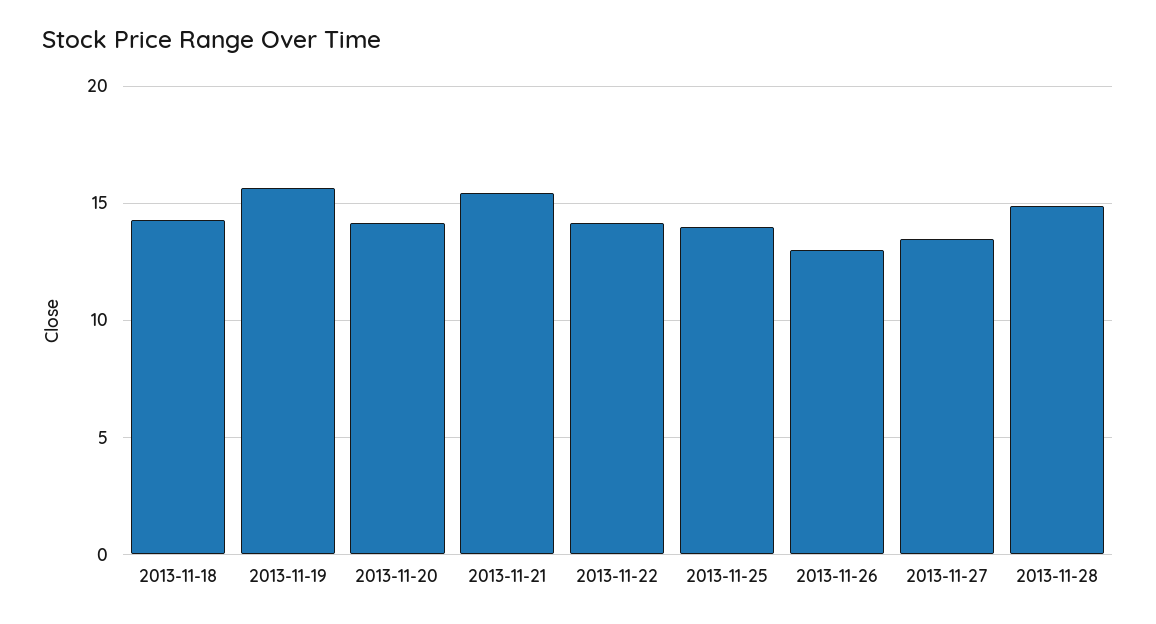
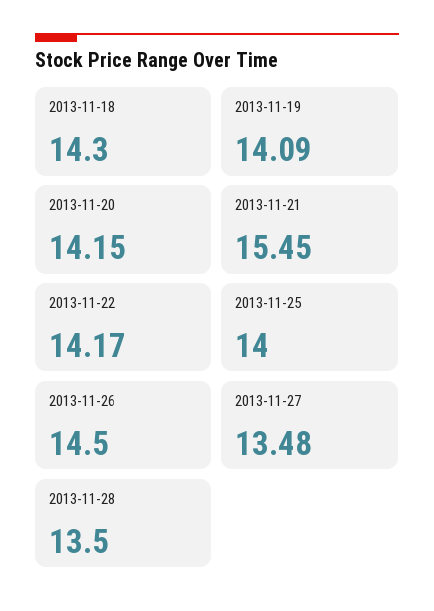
2013-11-19: 15.5 -> 14.09
2013-11-26: 13 -> 14.5
2013-11-28: 15 -> 13.5

